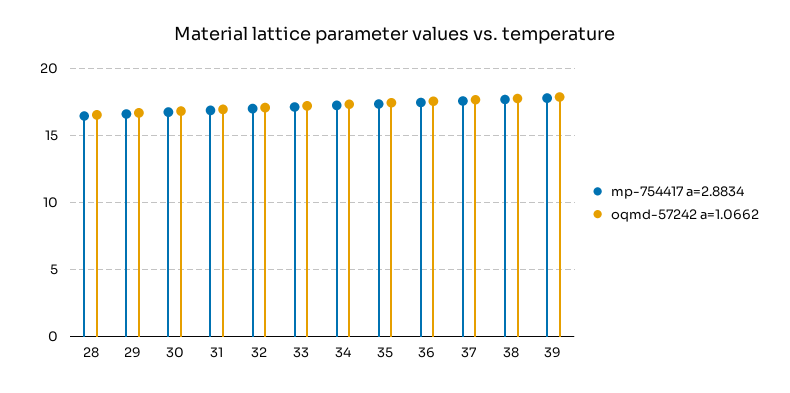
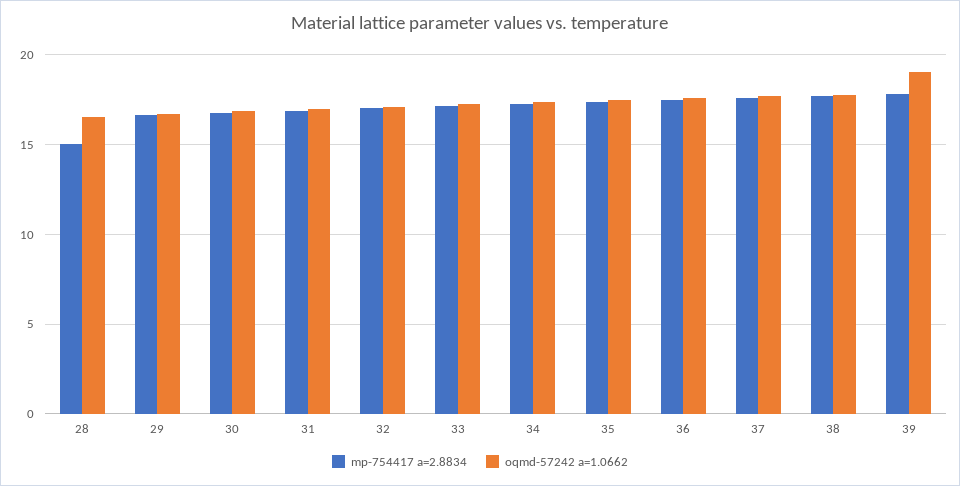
mp-754417 a=2.8834, 28: 16.5 -> 15
oqmd-57242 a=1.0662, 39: 18 -> 19

